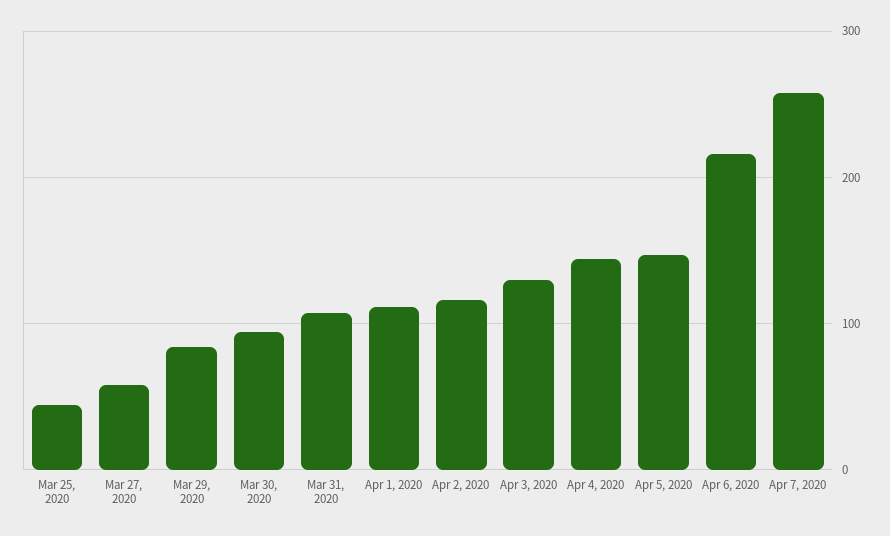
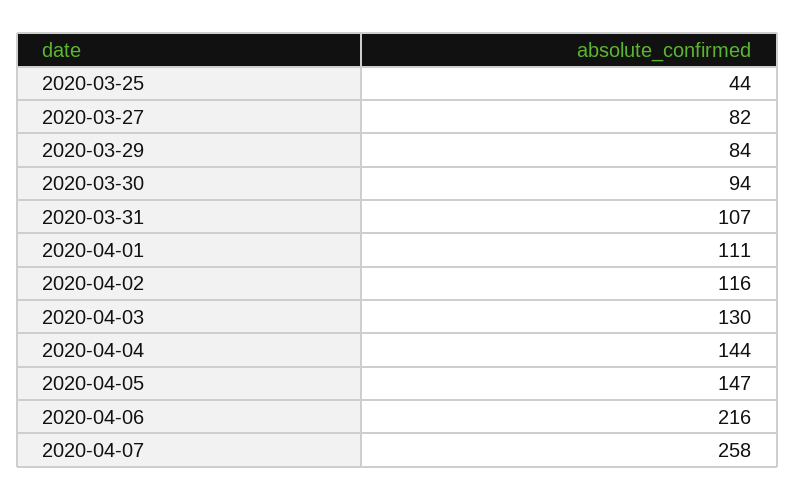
Mar 27, 2020: 60 -> 82

